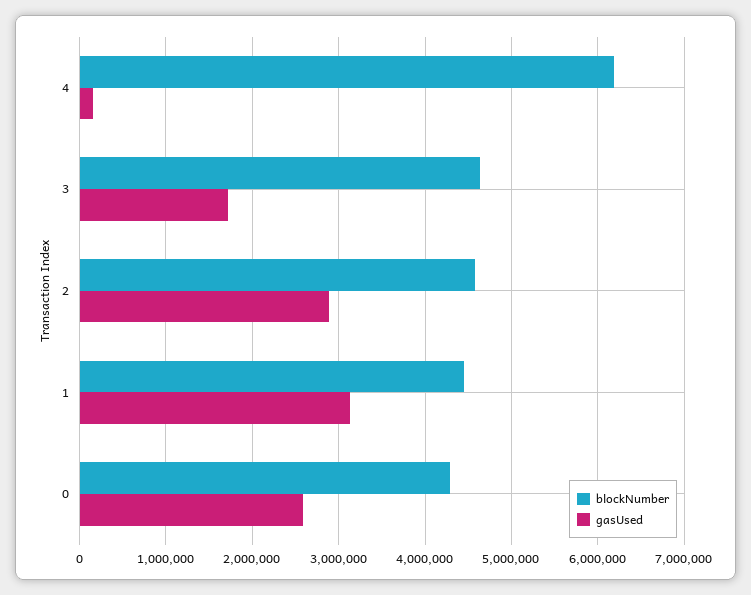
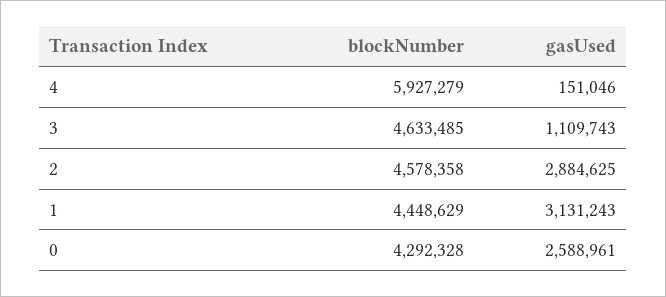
blockNumber, 4: 6200000 -> 5927279
gasUsed, 3: 1700000 -> 1109743

